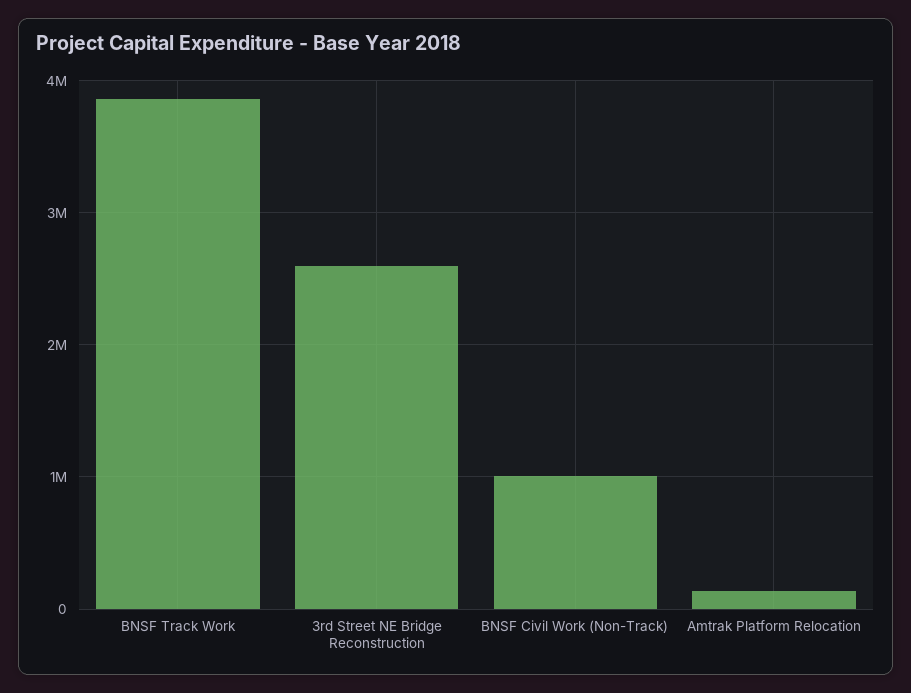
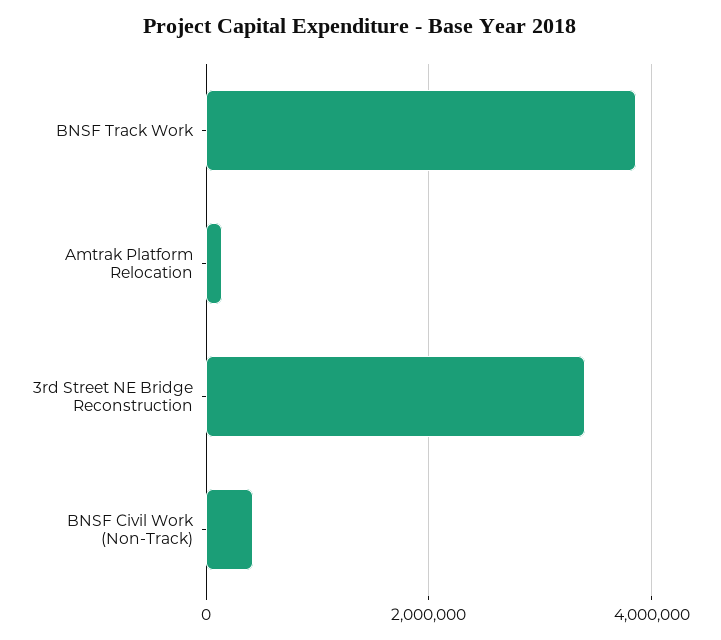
3rd Street NE Bridge Reconstruction: 2600000 -> 3400000
BNSF Civil Work (Non-Track): 1000000 -> 400000

